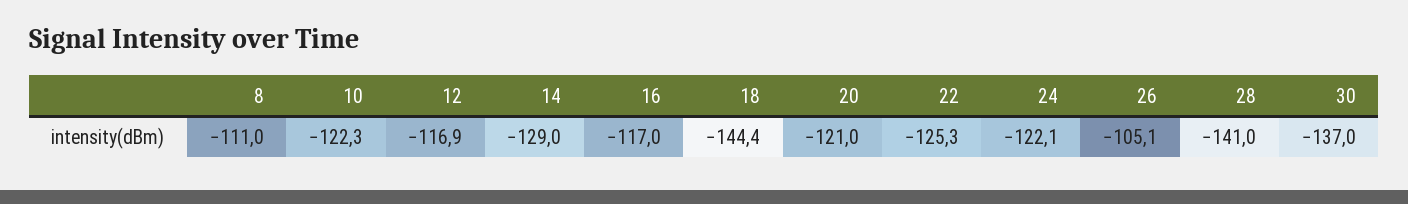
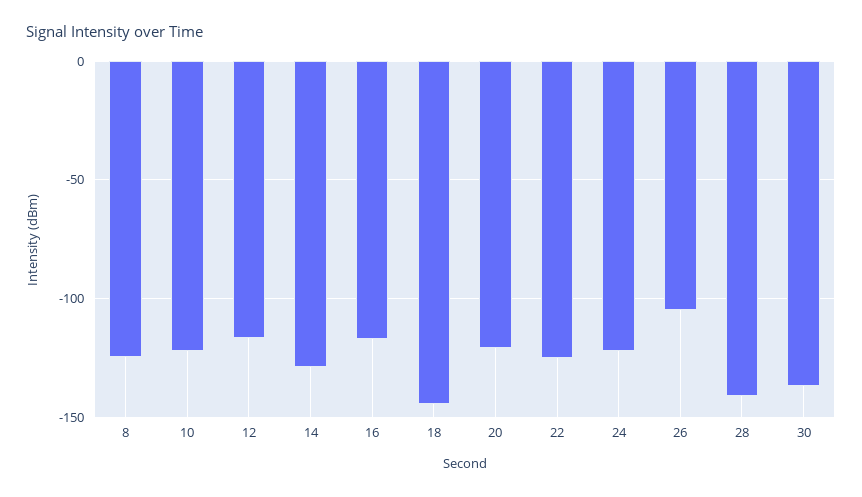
8: -111 -> -125

